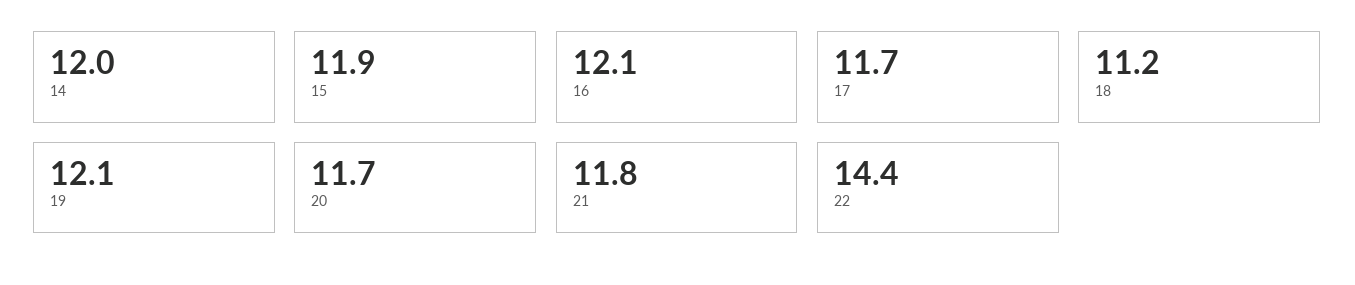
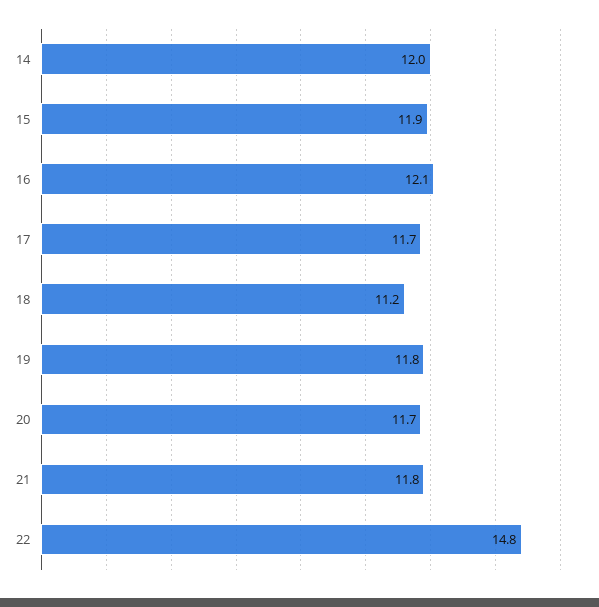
19: 12.1 -> 11.8
22: 14.4 -> 14.8

